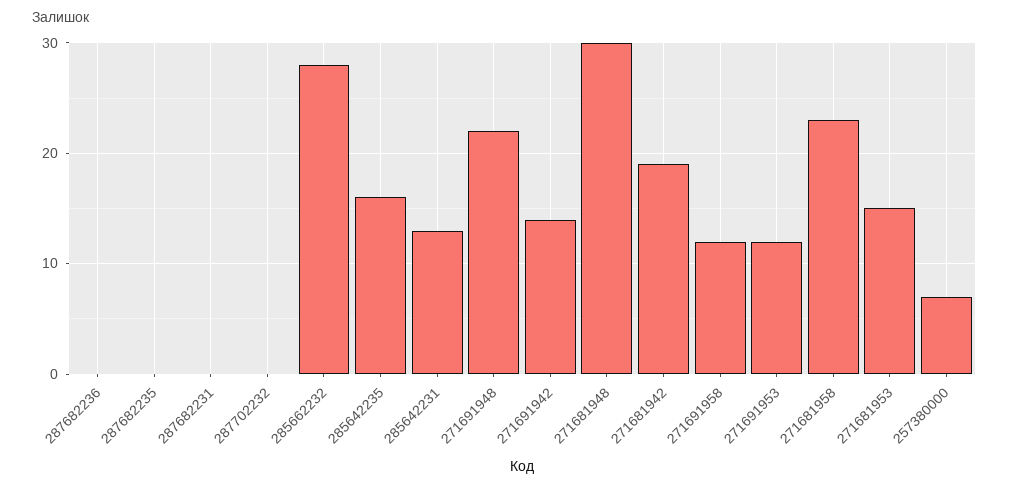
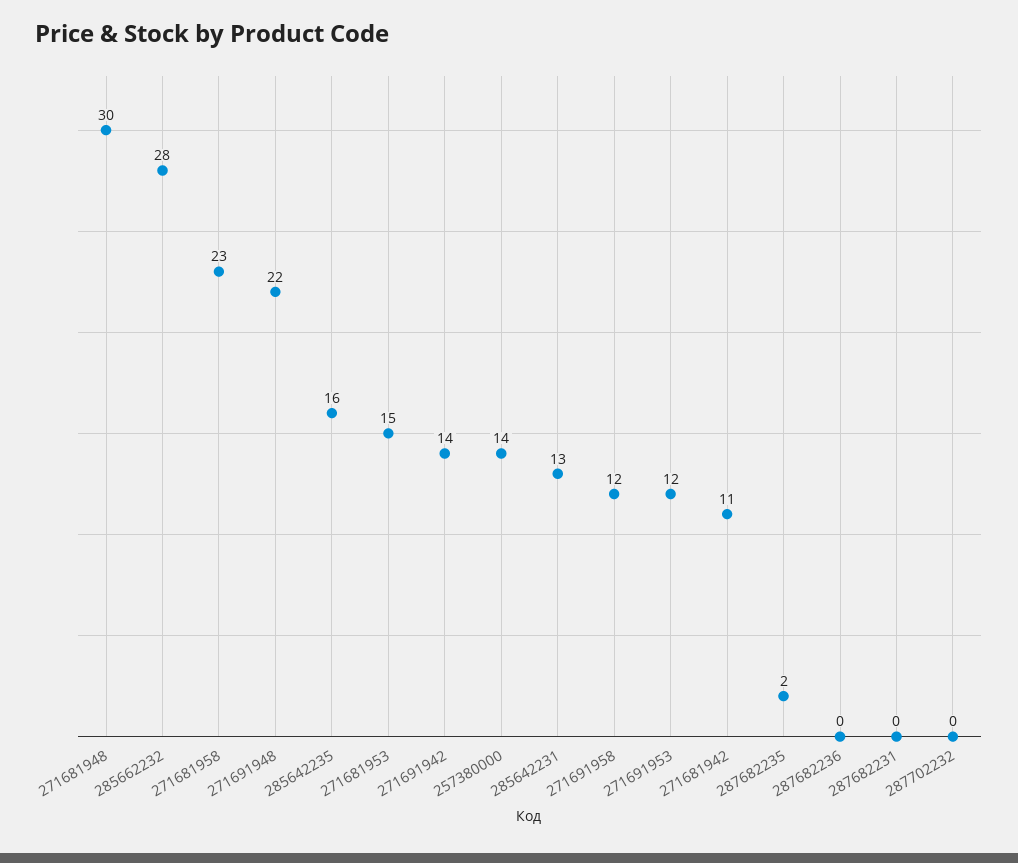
287682235: 0 -> 2
271681942: 19 -> 11
257380000: 7 -> 14

